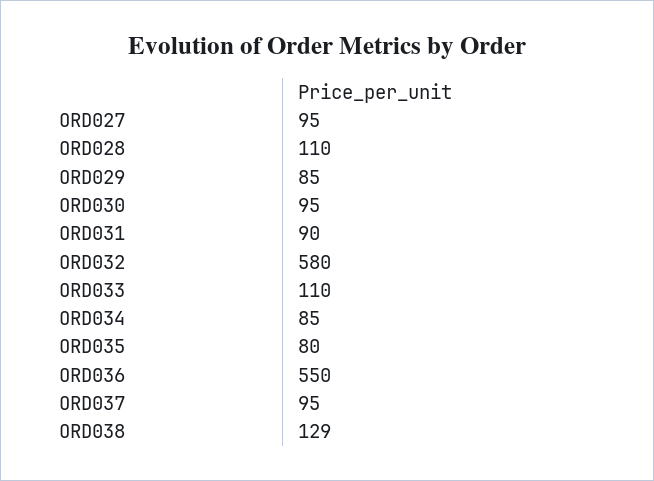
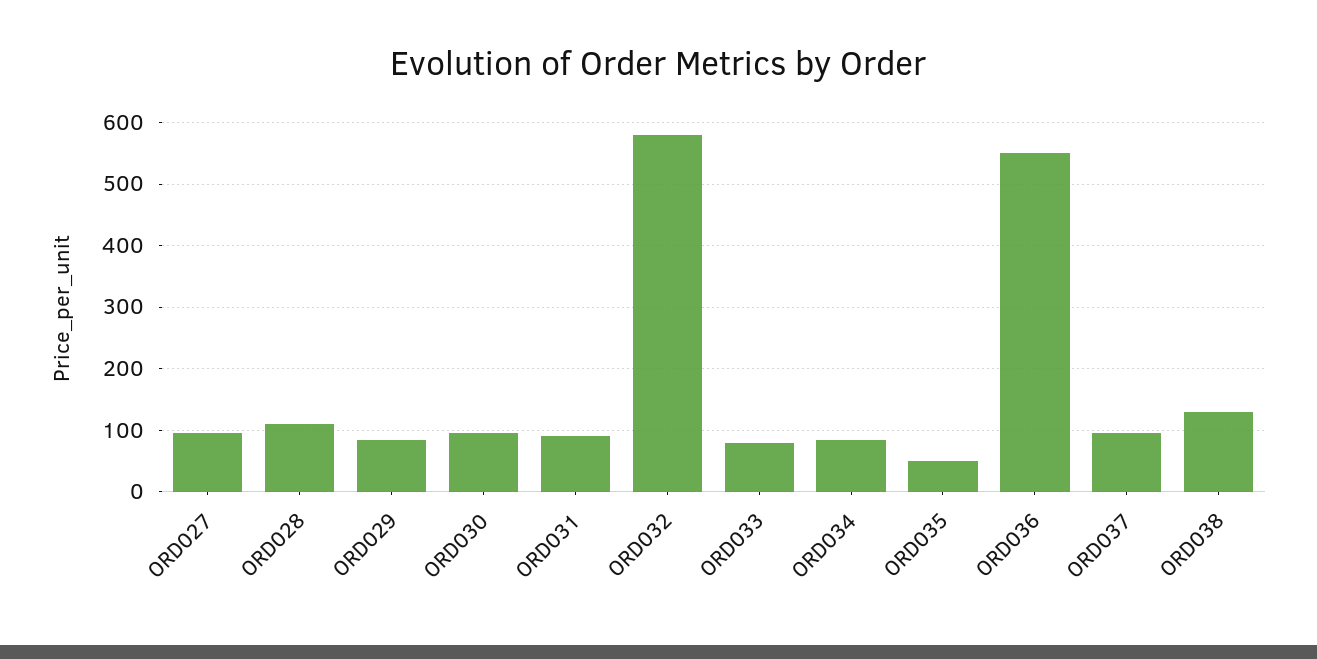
ORD033: 110 -> 80
ORD035: 80 -> 50

